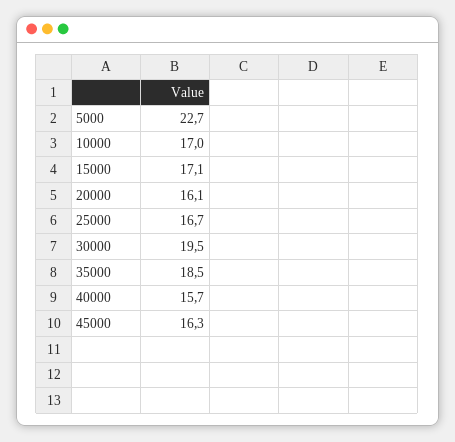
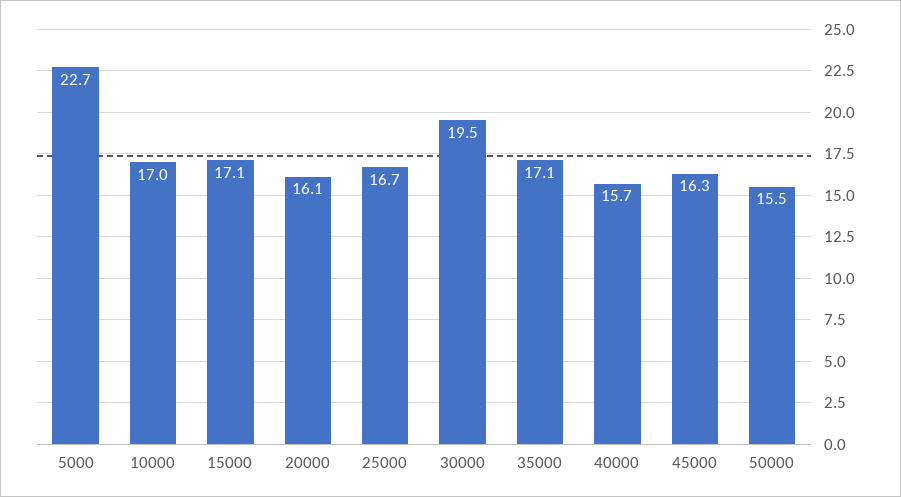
35000: 18.5 -> 17.1
50000: none -> 15.5

